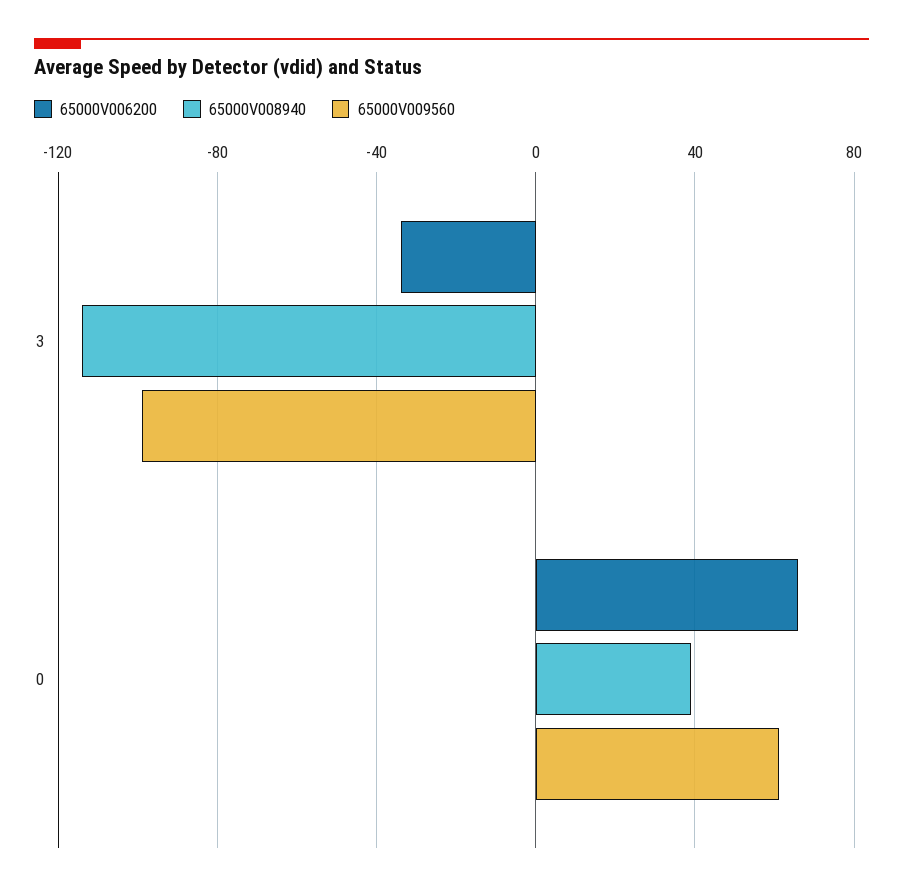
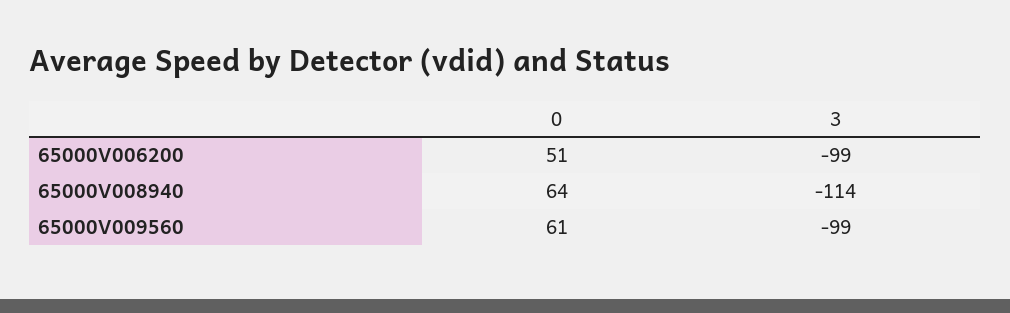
65000V006200, 3: -35 -> -99
65000V006200, 0: 65 -> 51
65000V008940, 0: 40 -> 64

